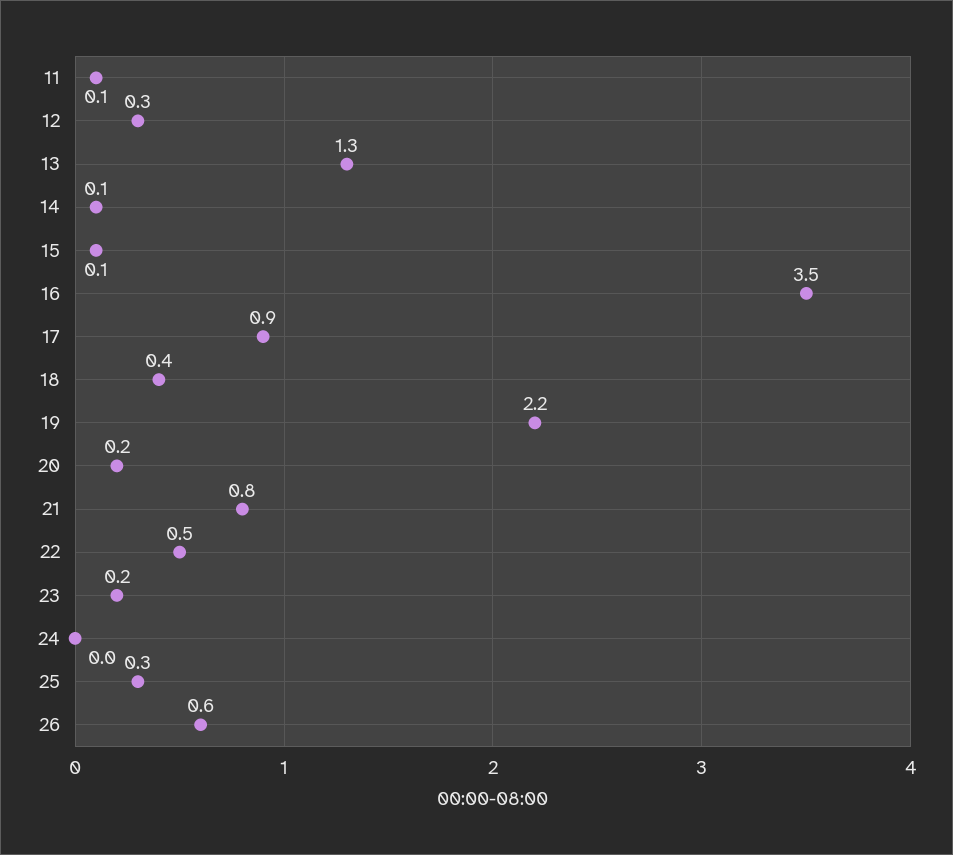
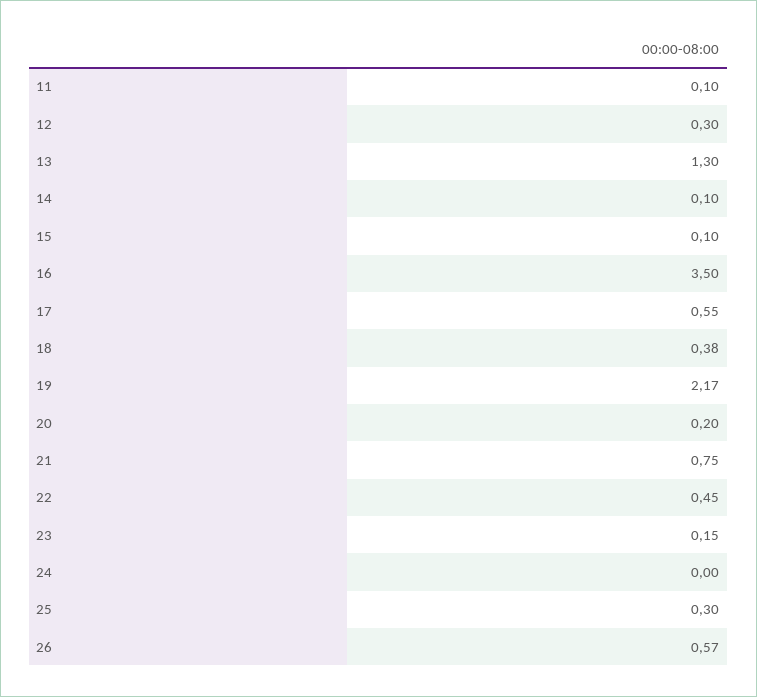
17: 0.9 -> 0.55

